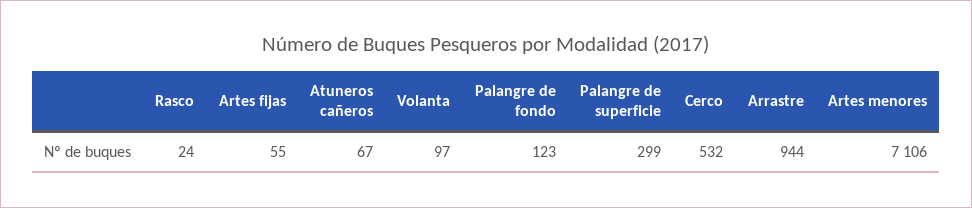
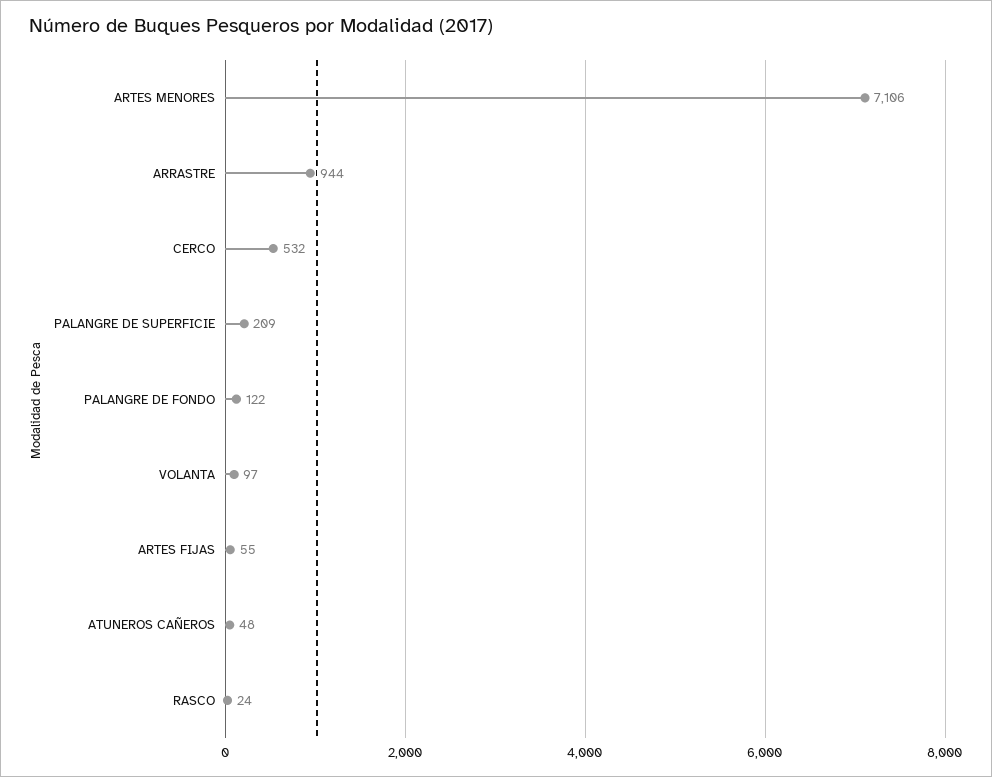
Atuneros cañeros: 67 -> 48
Palangre de fondo: 123 -> 122
Palangre de superficie: 299 -> 209

